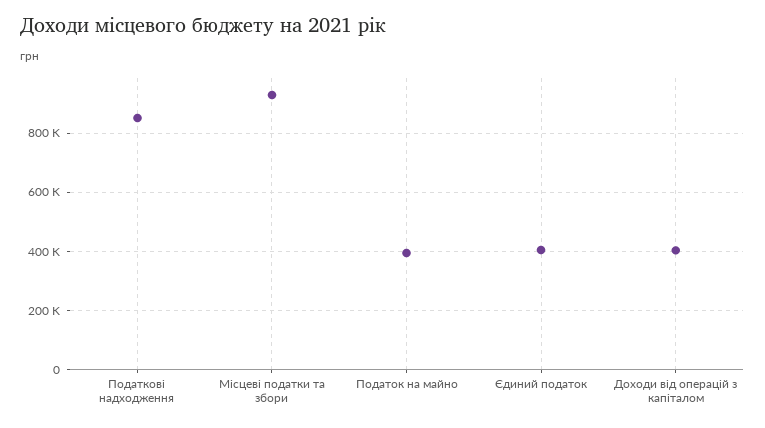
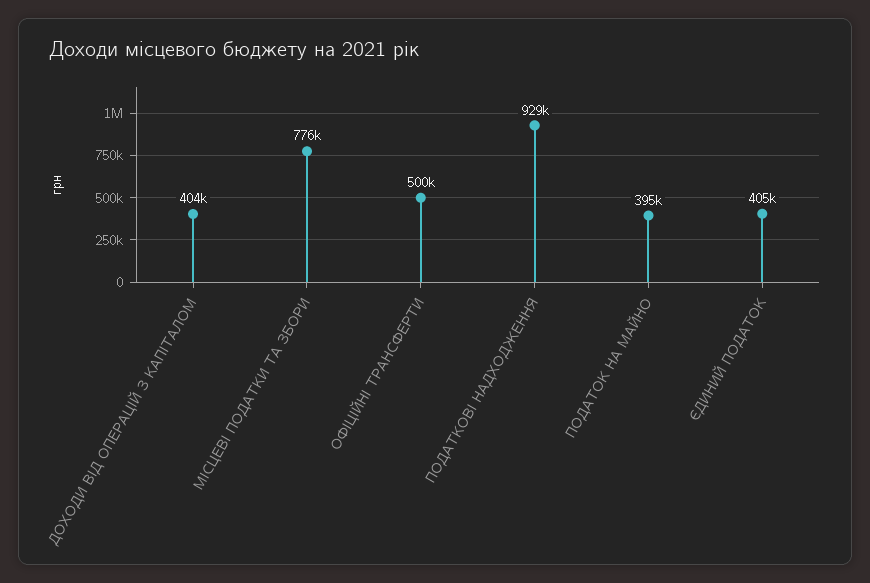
Податкові надходження: 850000 -> 929000
Місцеві податки та збори: 925000 -> 776000
ОФІЦІЙНІ ТРАНСФЕРТИ: none -> 500000

